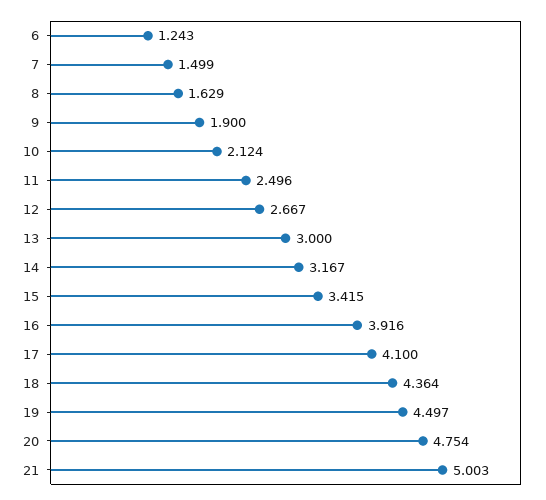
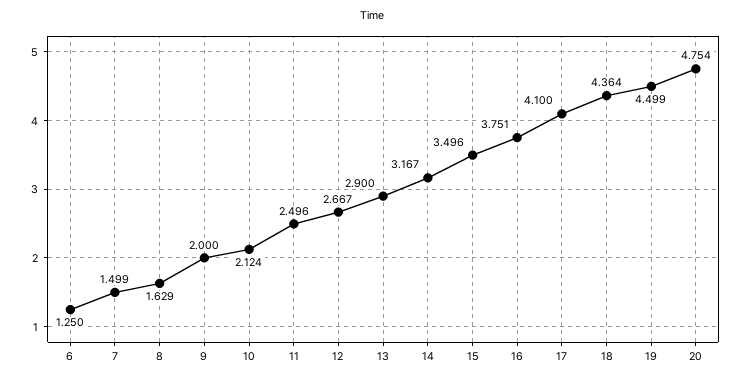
6: 1.243 -> 1.25
9: 1.9 -> 2
13: 3 -> 2.9
15: 3.415 -> 3.496
16: 3.916 -> 3.751
19: 4.497 -> 4.499
21: 5.003 -> none

